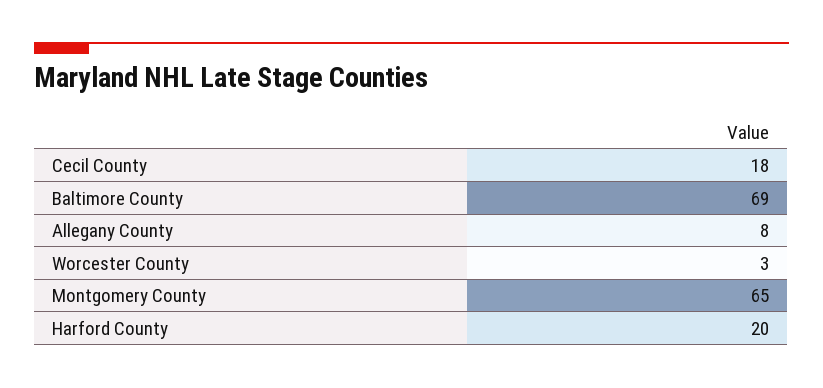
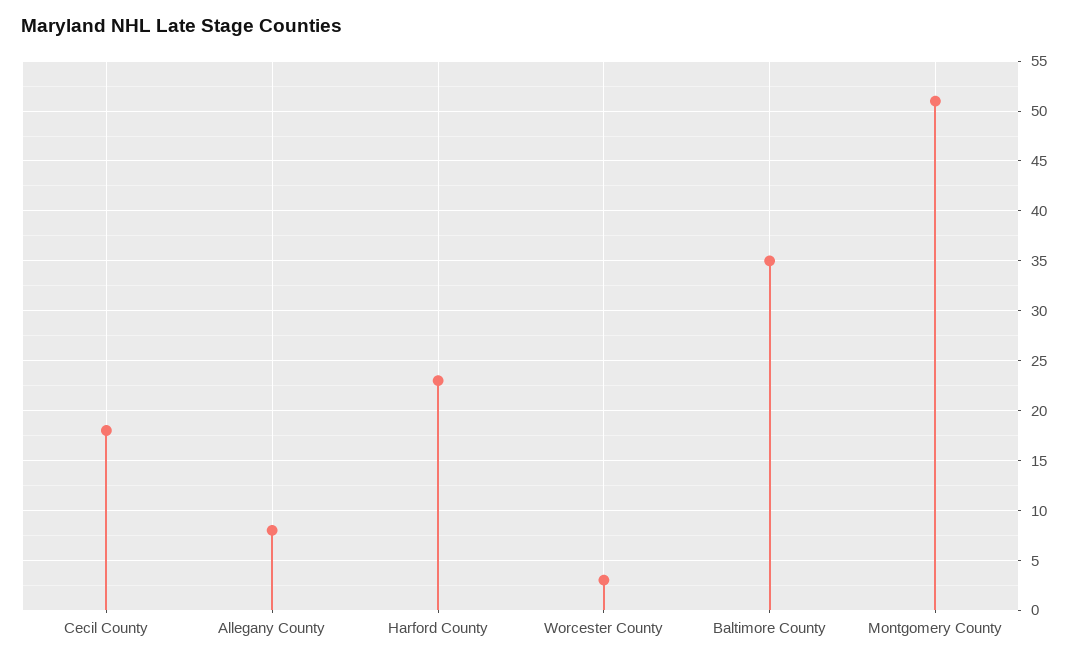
Baltimore County: 69 -> 35
Montgomery County: 65 -> 51
Harford County: 20 -> 23

